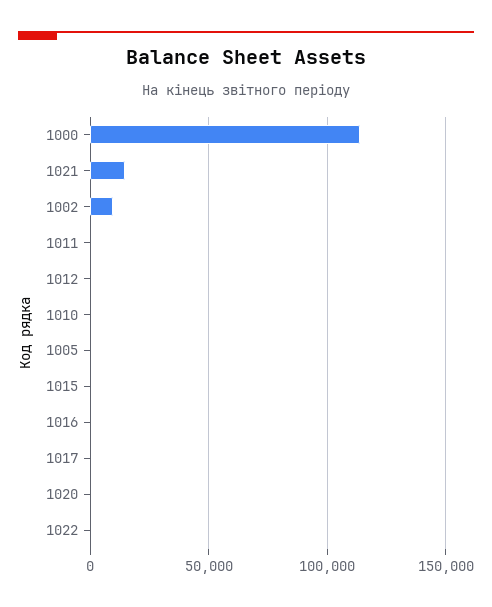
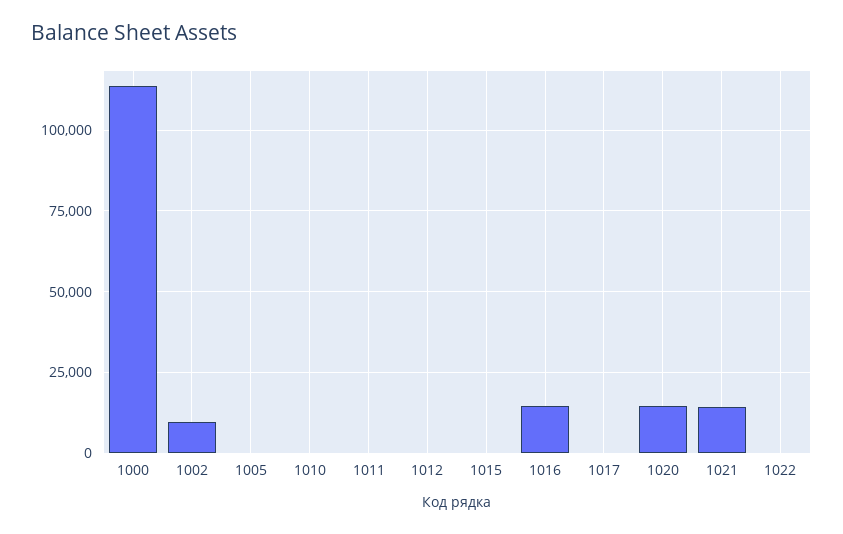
1016: 0 -> 15000
1020: 0 -> 15000

